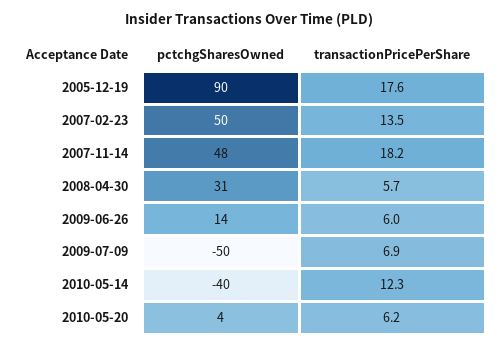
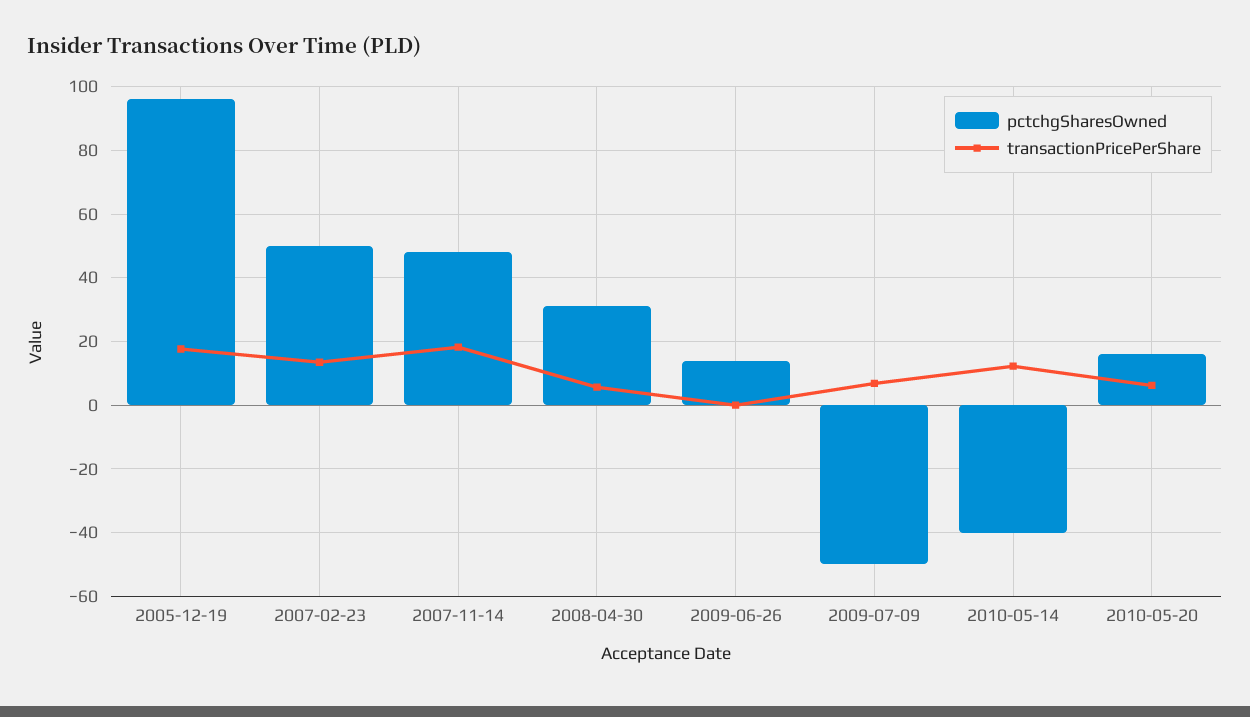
pctchgSharesOwned, 2005-12-19: 90 -> 96
transactionPricePerShare, 2009-06-26: 6 -> 0
pctchgSharesOwned, 2010-05-20: 4 -> 16

